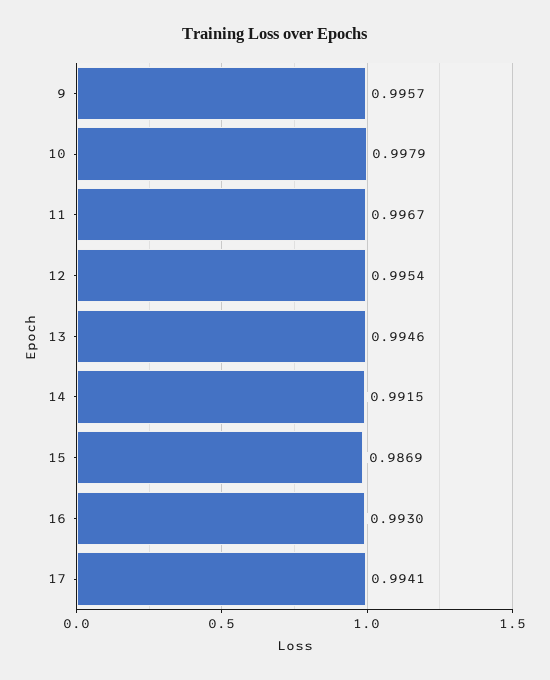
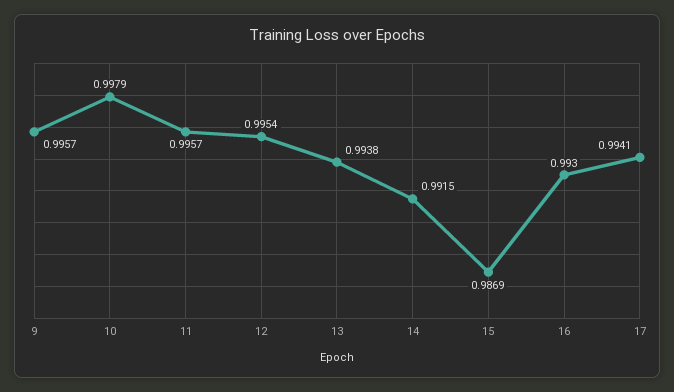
11: 0.9967 -> 0.9957
13: 0.9946 -> 0.9938

